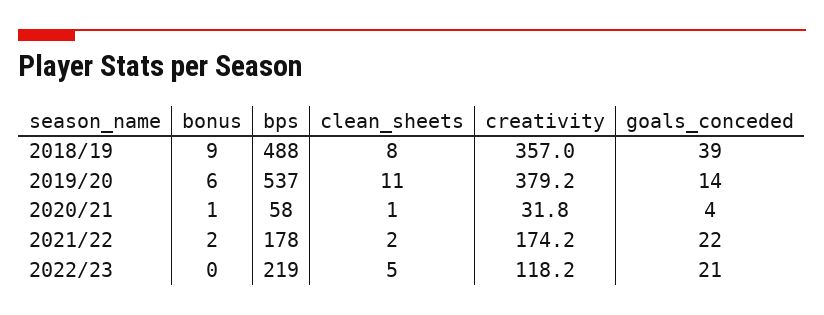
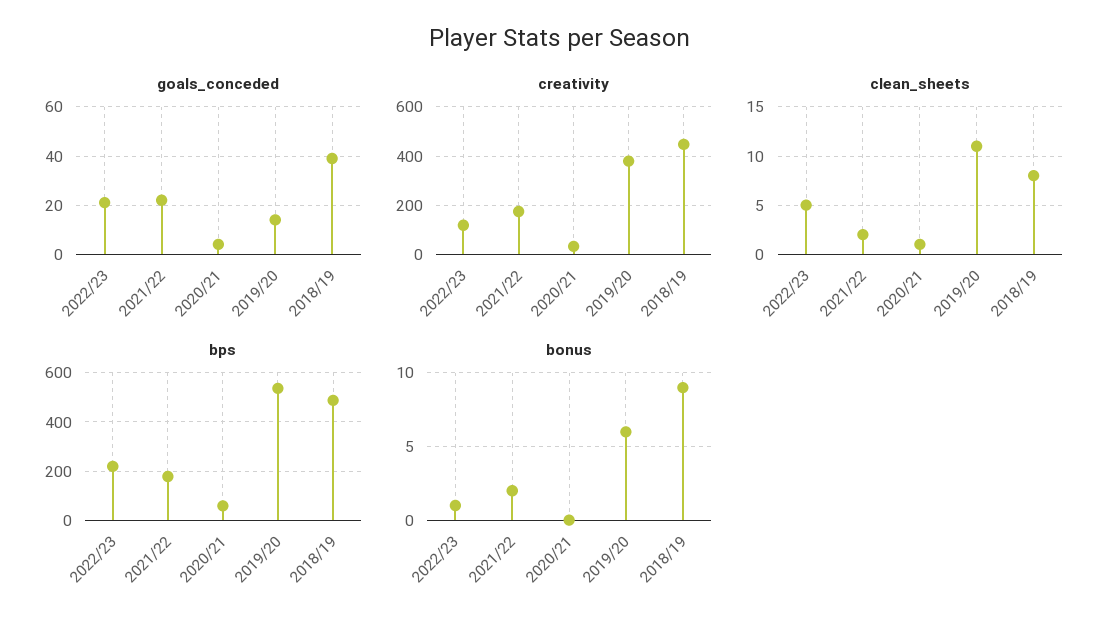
creativity, 2018/19: 357 -> 450
bonus, 2020/21: 1 -> 0
bonus, 2022/23: 0 -> 1

